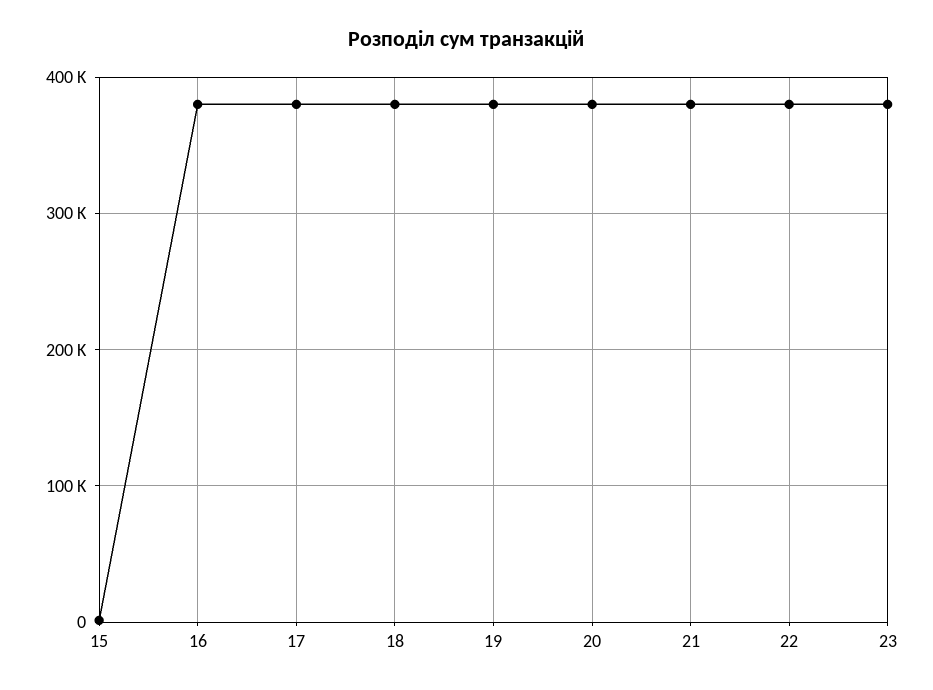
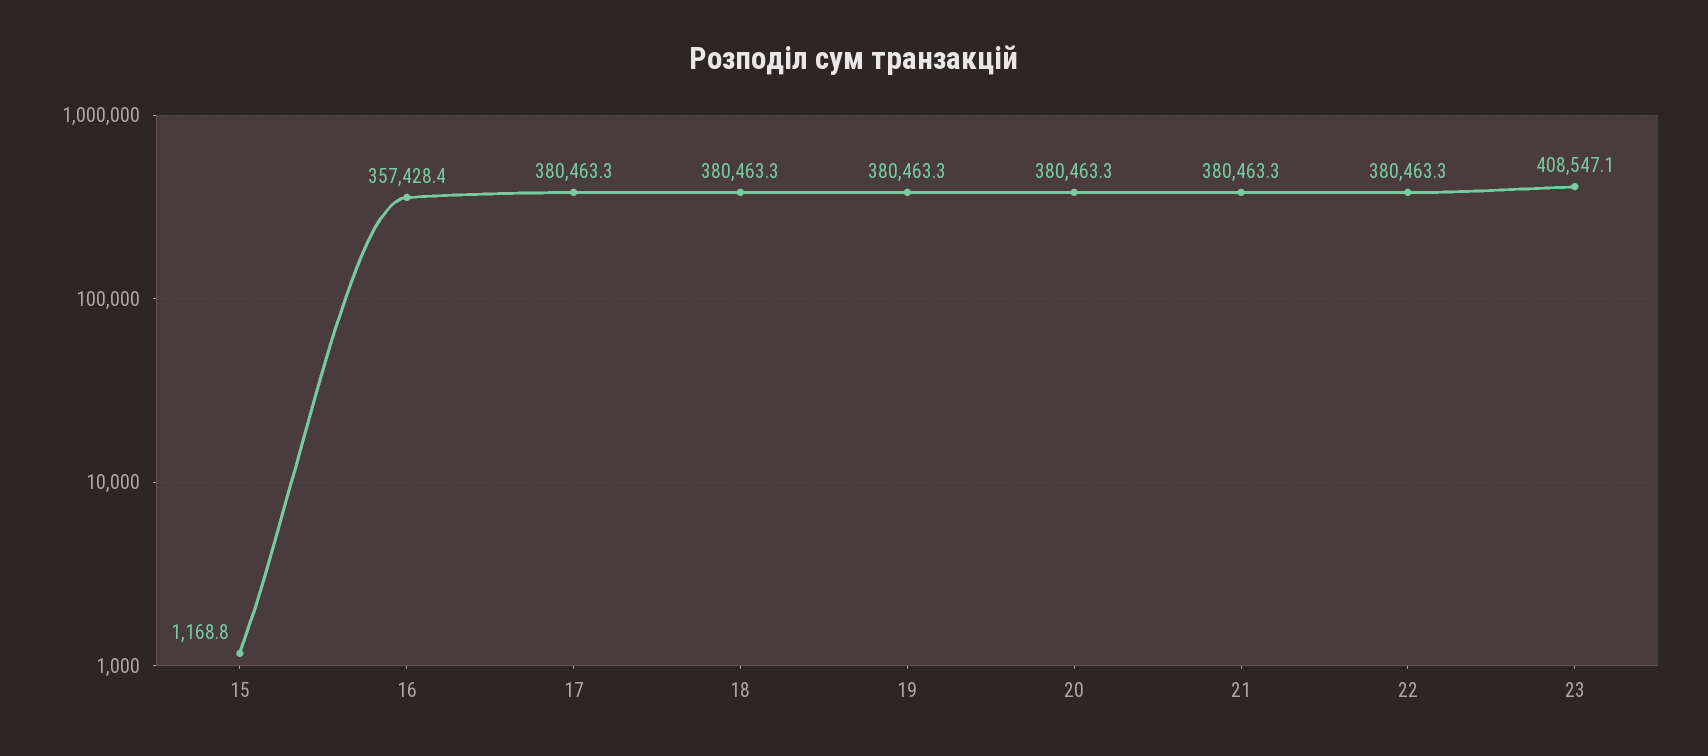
16: 380000 -> 357428.4
23: 380000 -> 408547.1

